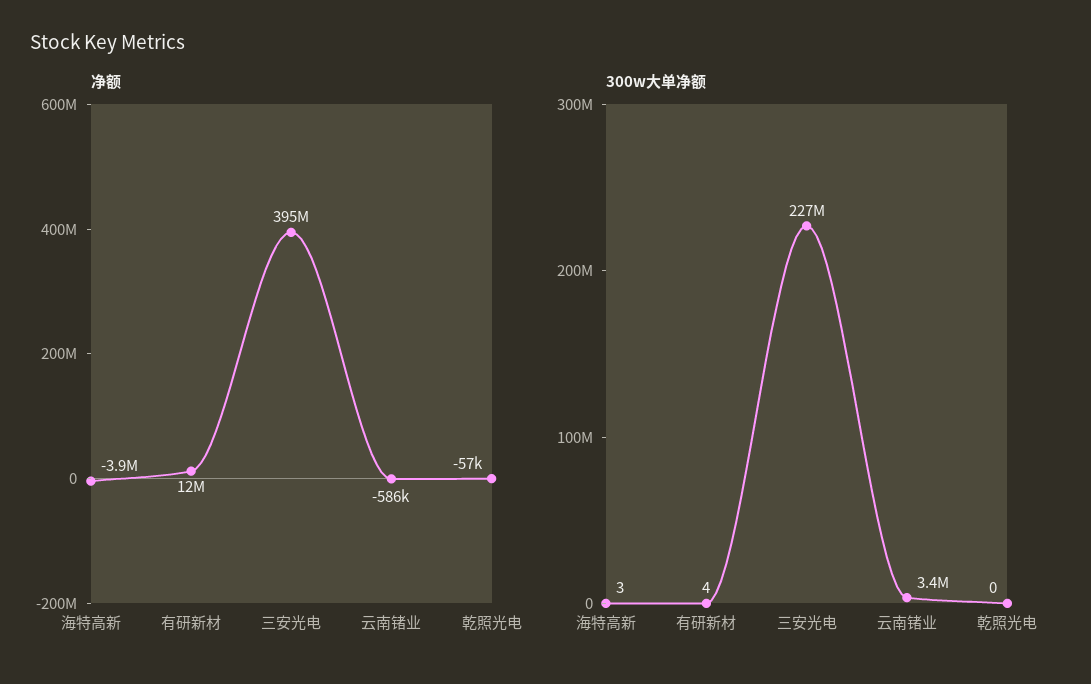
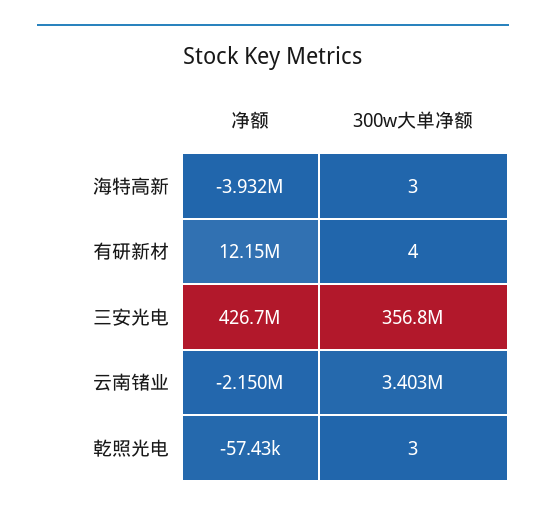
净额, 三安光电: 395000000 -> 426700000
净额, 云南锗业: -586000 -> -2150000
300w大单净额, 三安光电: 227000000 -> 356800000
300w大单净额, 乾照光电: 0 -> 3

